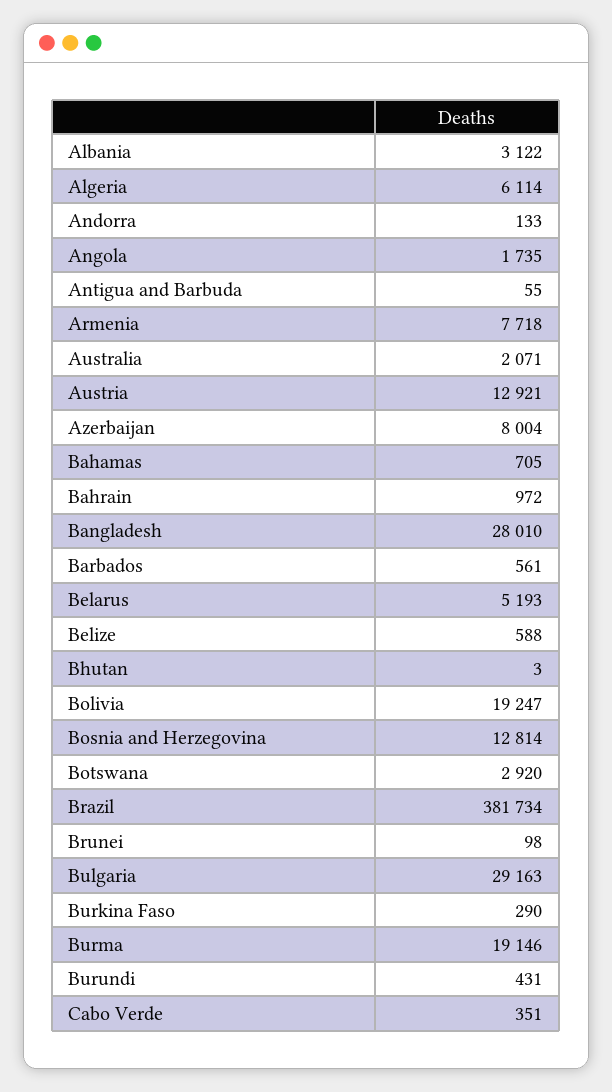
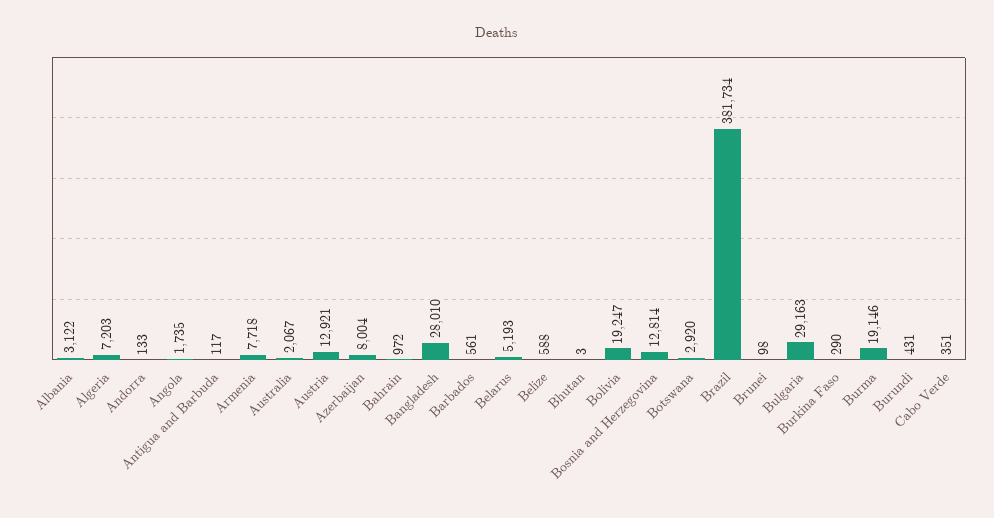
Algeria: 6114 -> 7203
Antigua and Barbuda: 55 -> 117
Australia: 2071 -> 2067
Bahamas: 705 -> none

